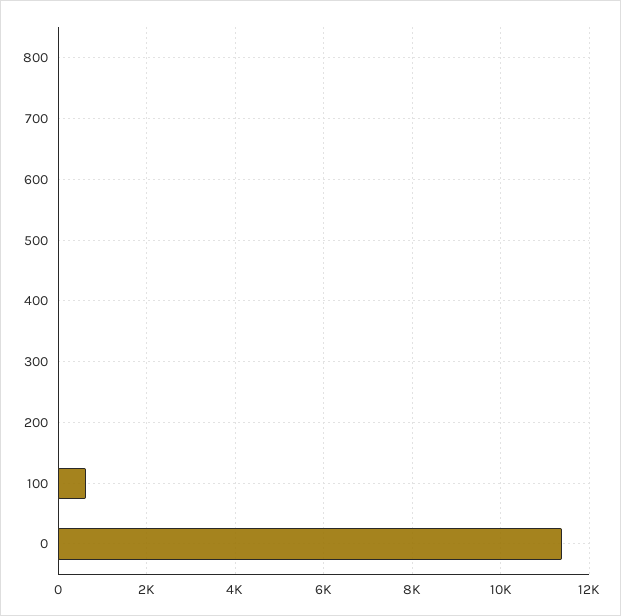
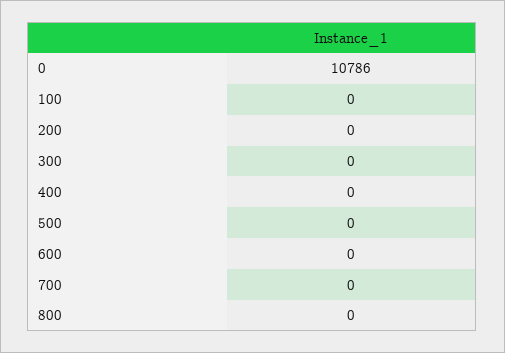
100: 600 -> 0
0: 11400 -> 10786

